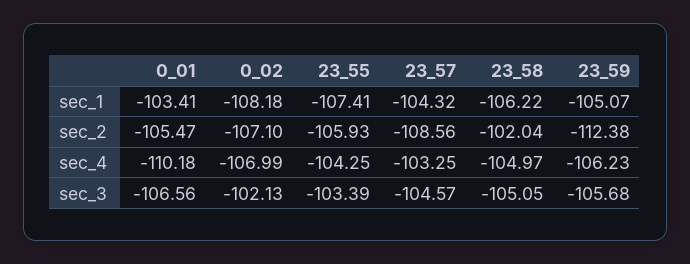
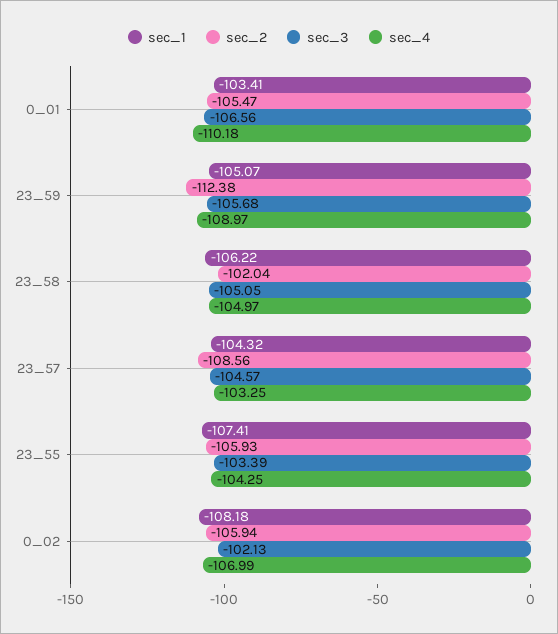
sec_2, 0_02: -107.1 -> -105.94
sec_4, 23_59: -106.23 -> -108.97

